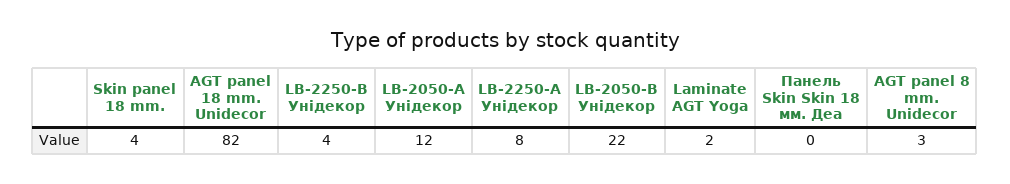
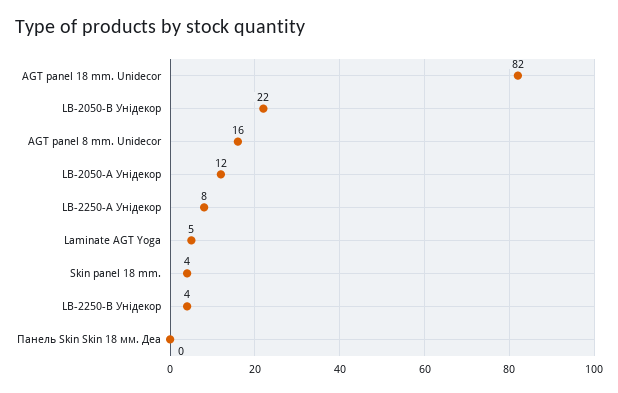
Laminate AGT Yoga: 2 -> 5
AGT panel 8 mm. Unidecor: 3 -> 16

